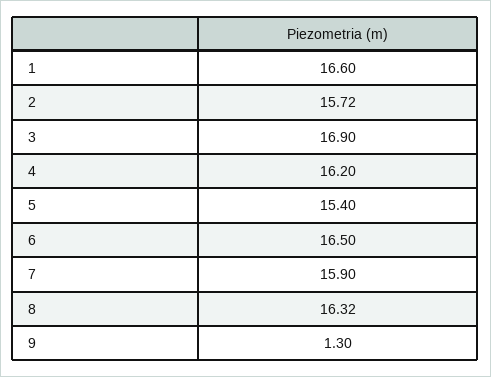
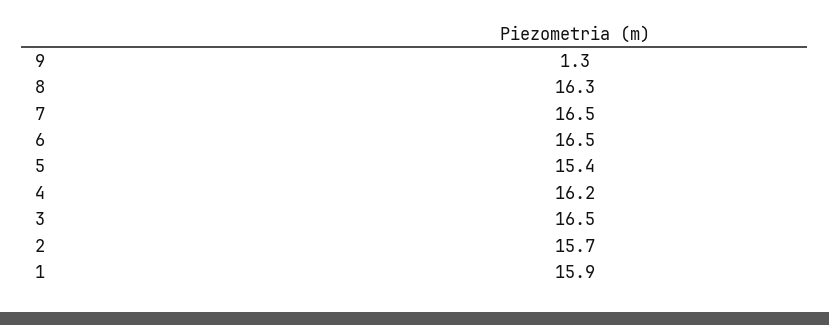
1: 16.6 -> 15.9
3: 16.9 -> 16.5
7: 15.9 -> 16.5

